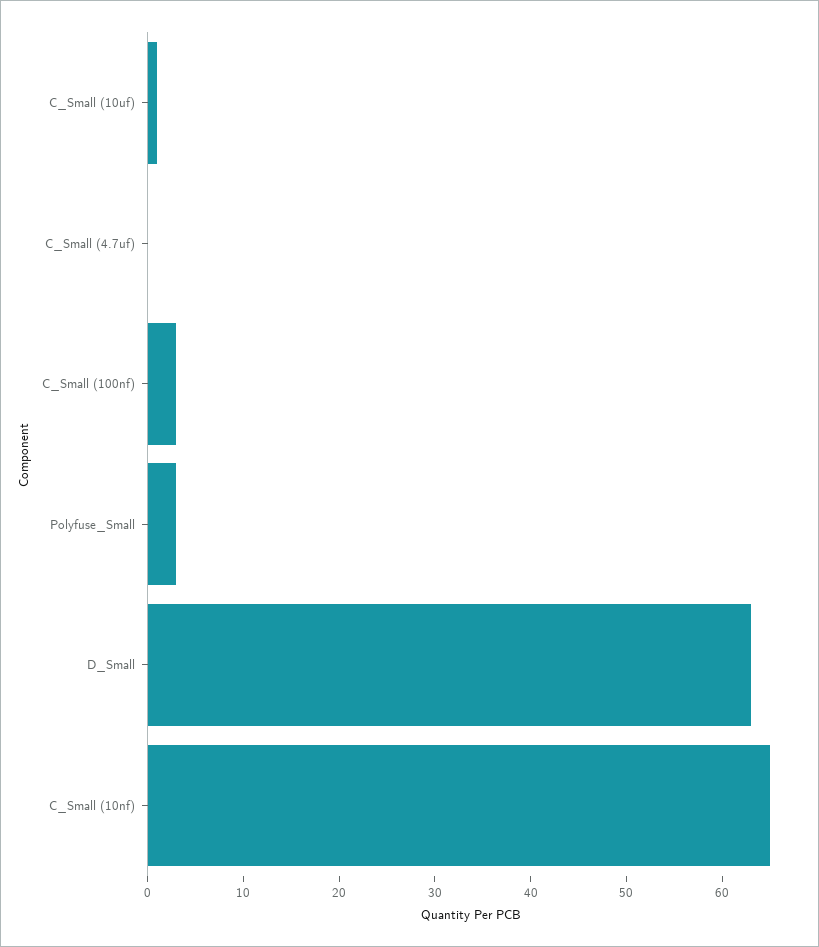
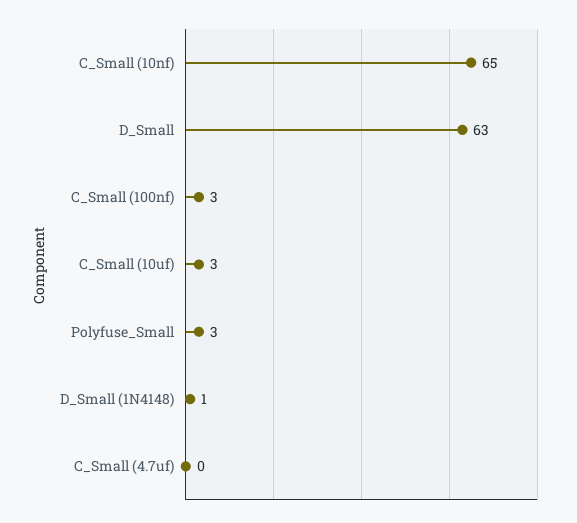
C_Small (10uf): 1 -> 3
D_Small (1N4148): none -> 1

